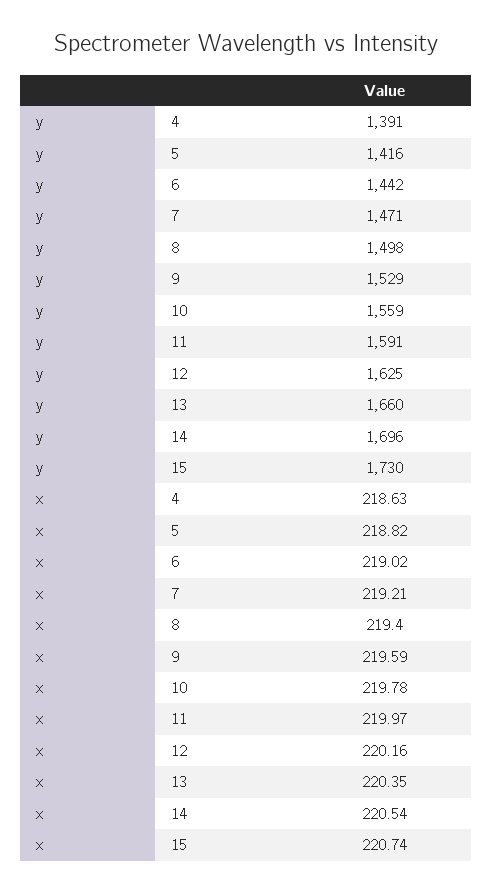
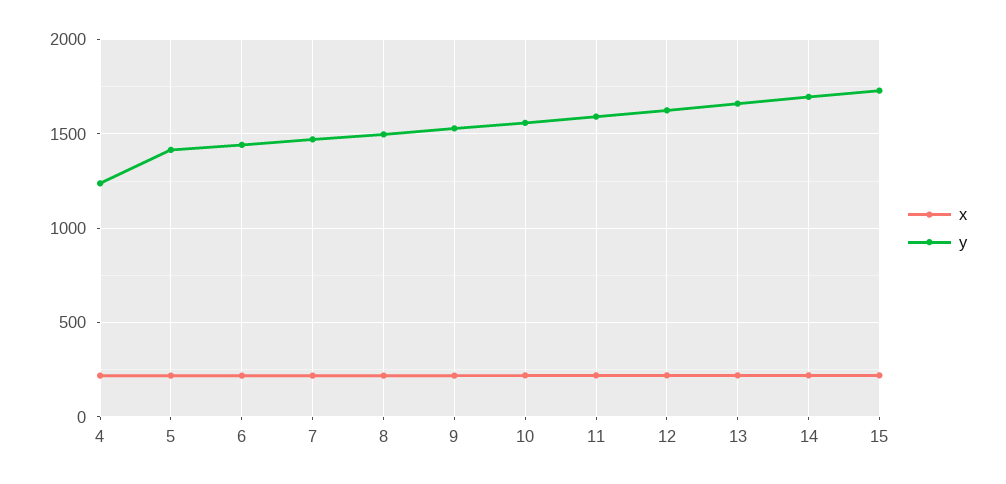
y, 4: 1391 -> 1250

